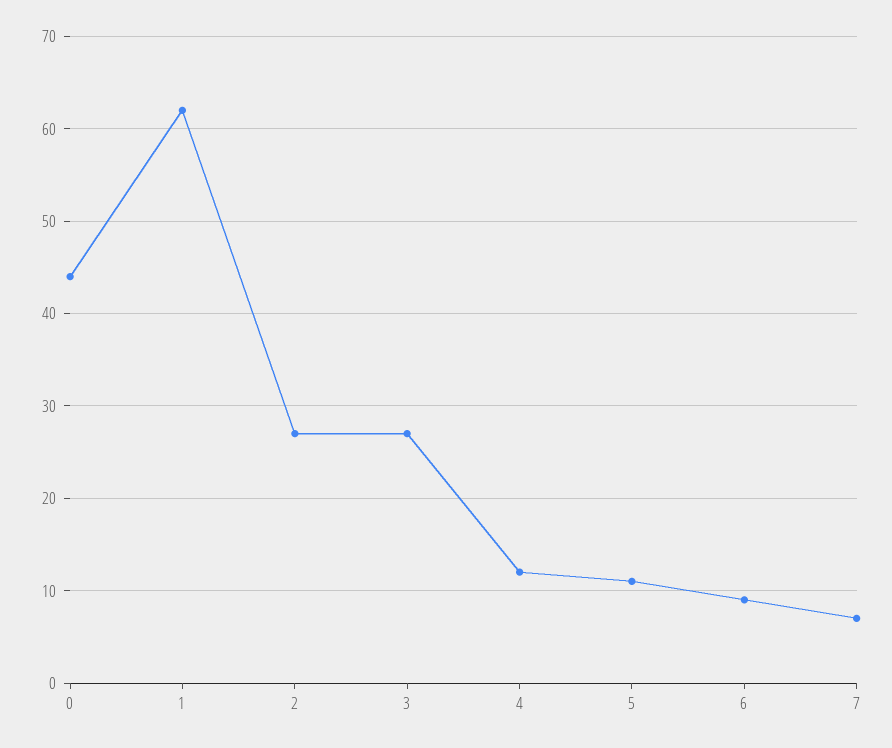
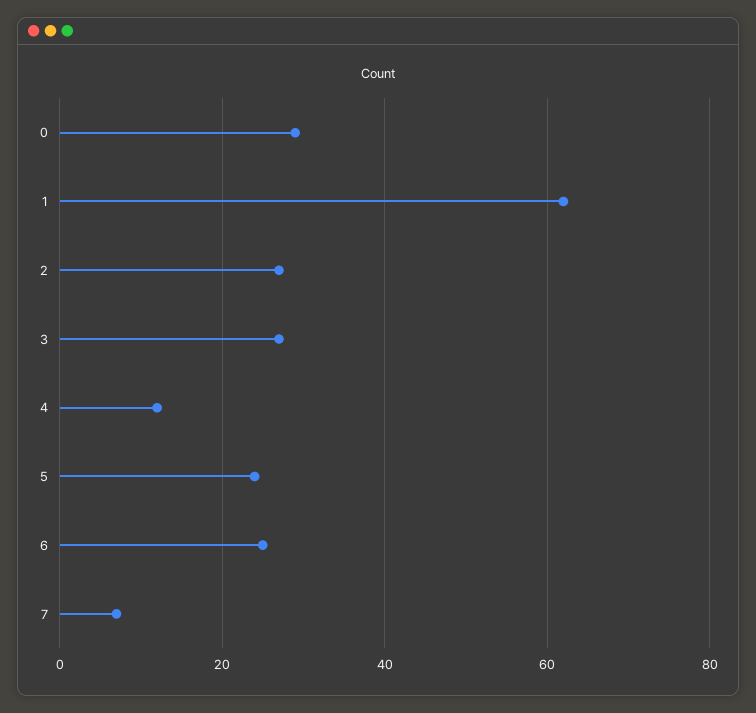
0: 44 -> 30
5: 11 -> 25
6: 9 -> 25

